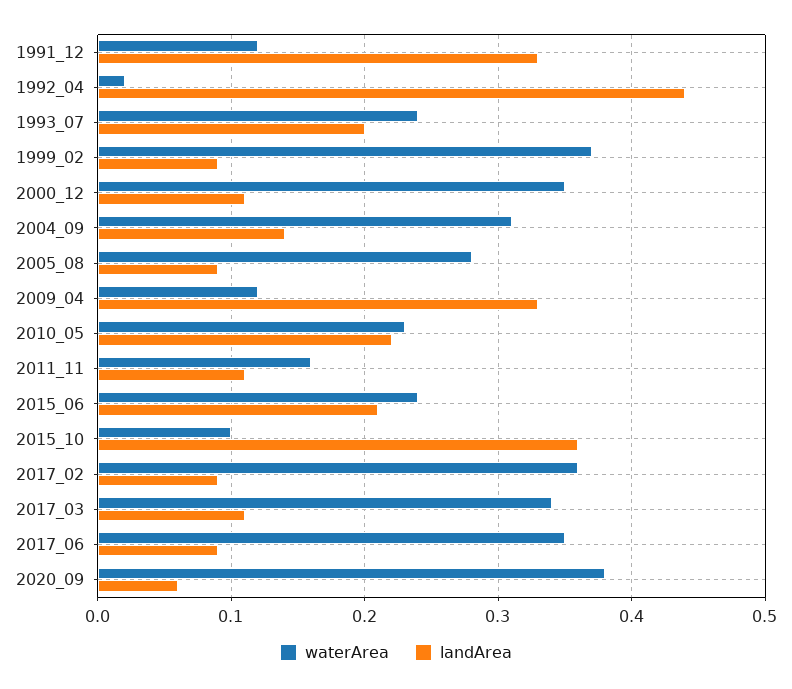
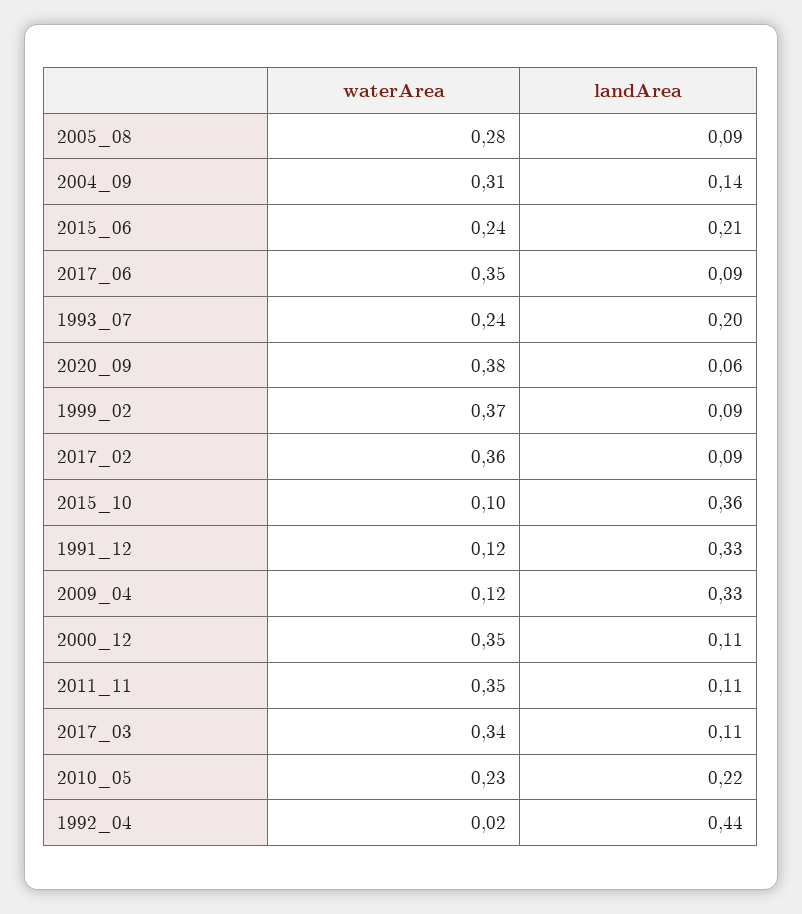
waterArea, 2011_11: 0.16 -> 0.35

